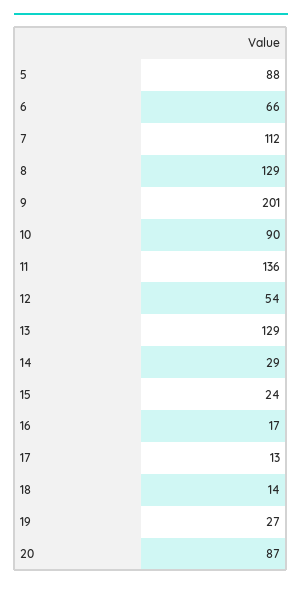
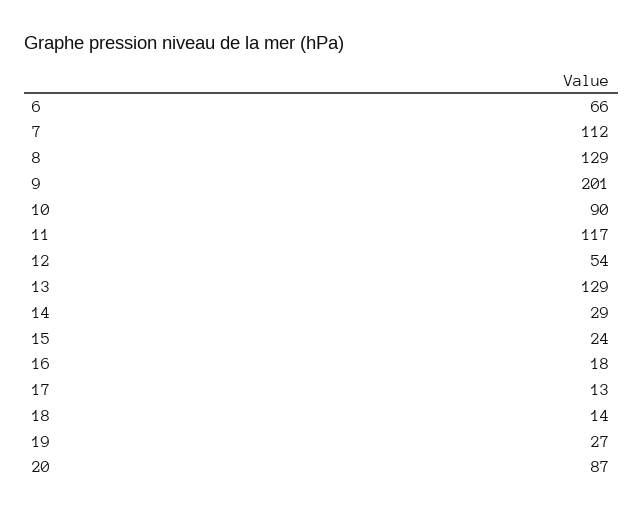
5: 88 -> none
11: 136 -> 117
16: 17 -> 18

